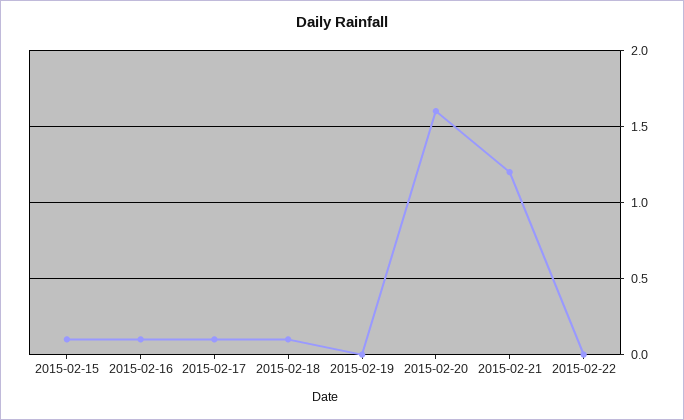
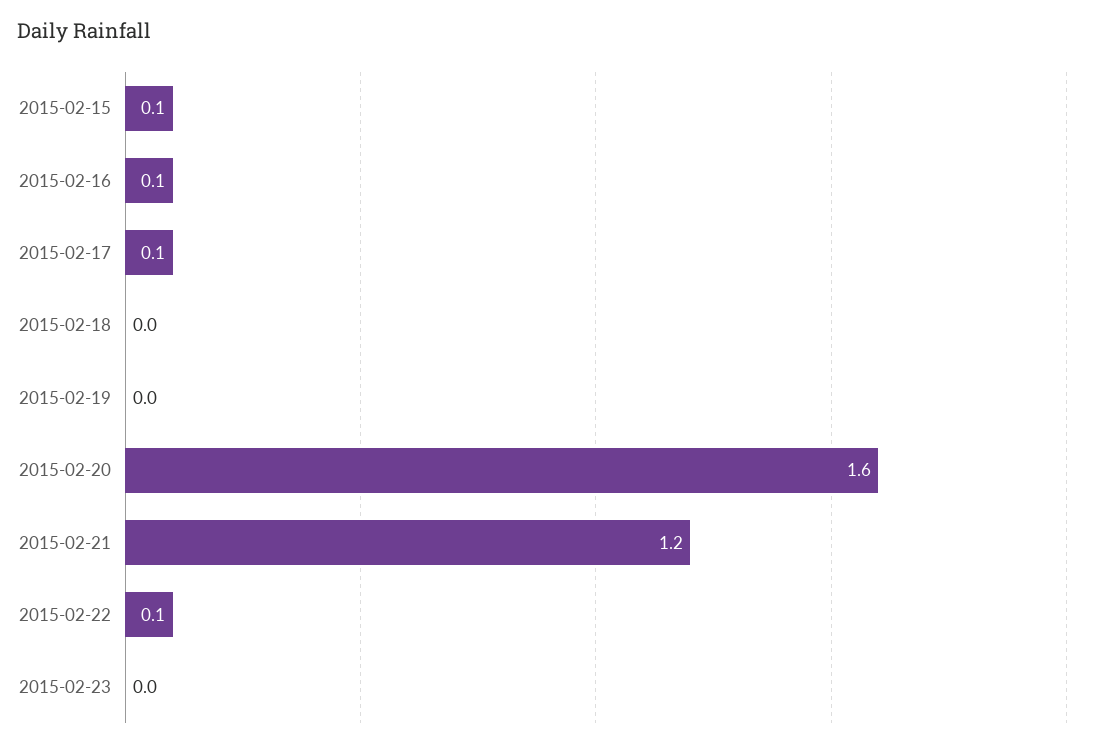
2015-02-18: 0.1 -> 0
2015-02-22: 0 -> 0.1
2015-02-23: none -> 0

